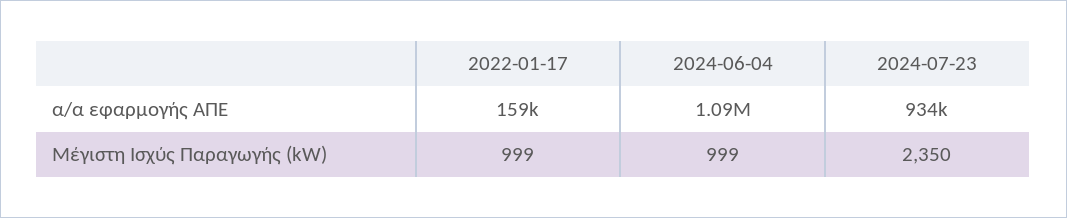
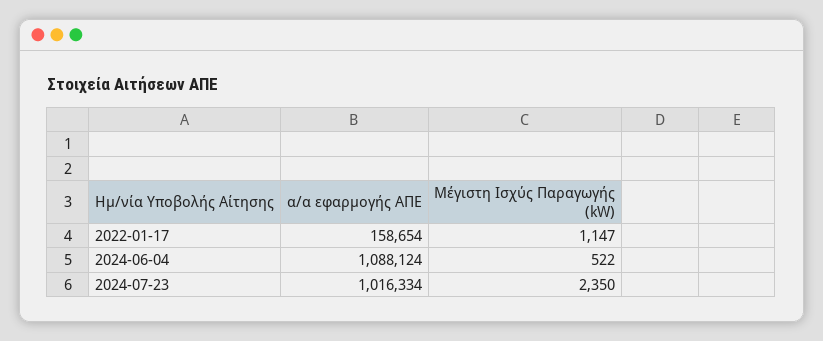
2024-07-23, α/α εφαρμογής ΑΠΕ: 934000 -> 1016334
2022-01-17, Μέγιστη Ισχύς Παραγωγής (kW): 999 -> 1147
2024-06-04, Μέγιστη Ισχύς Παραγωγής (kW): 999 -> 522

